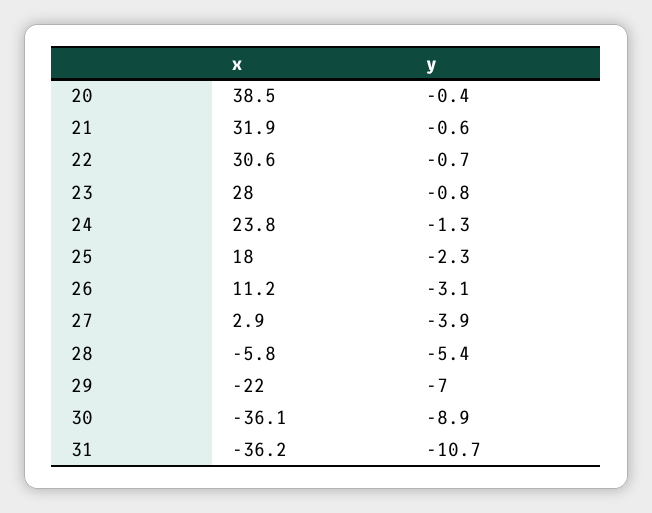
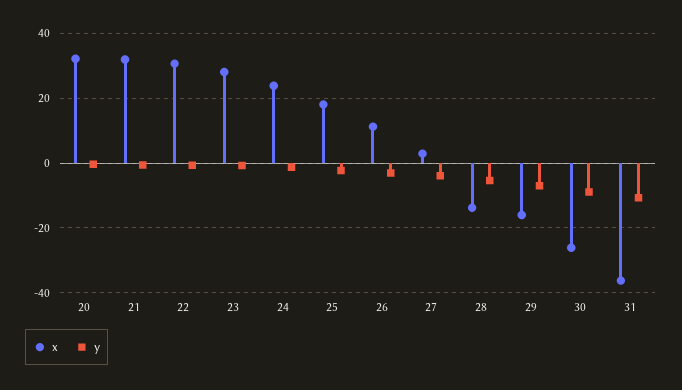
x, 20: 38.5 -> 32
x, 28: -5.8 -> -14
x, 29: -22 -> -16
x, 30: -36.1 -> -26

